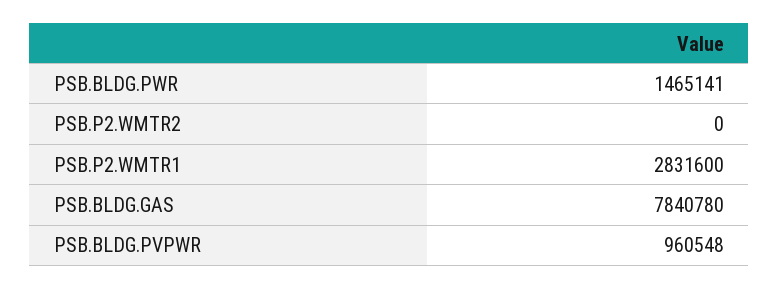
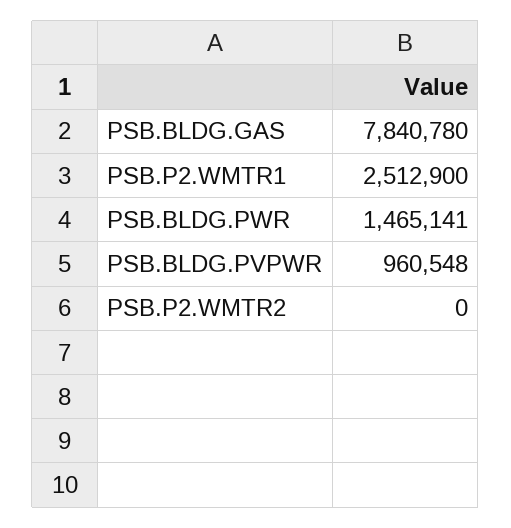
PSB.P2.WMTR1: 2831600 -> 2512900

